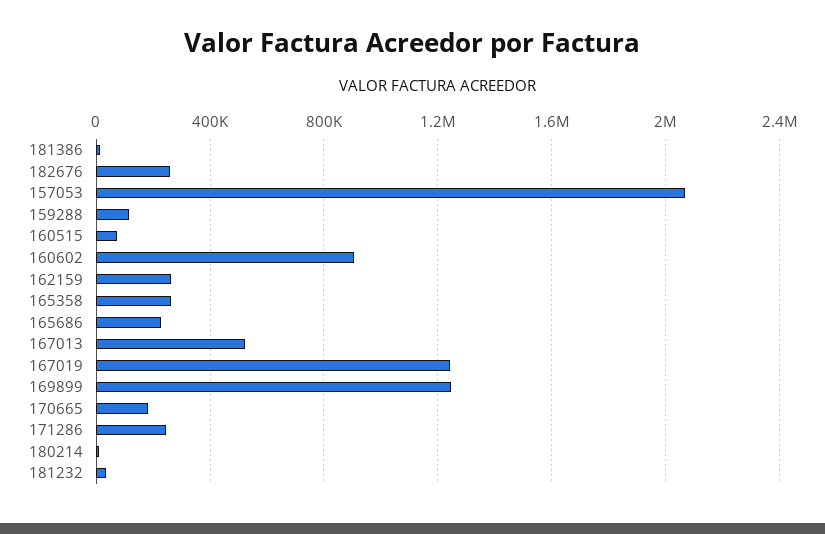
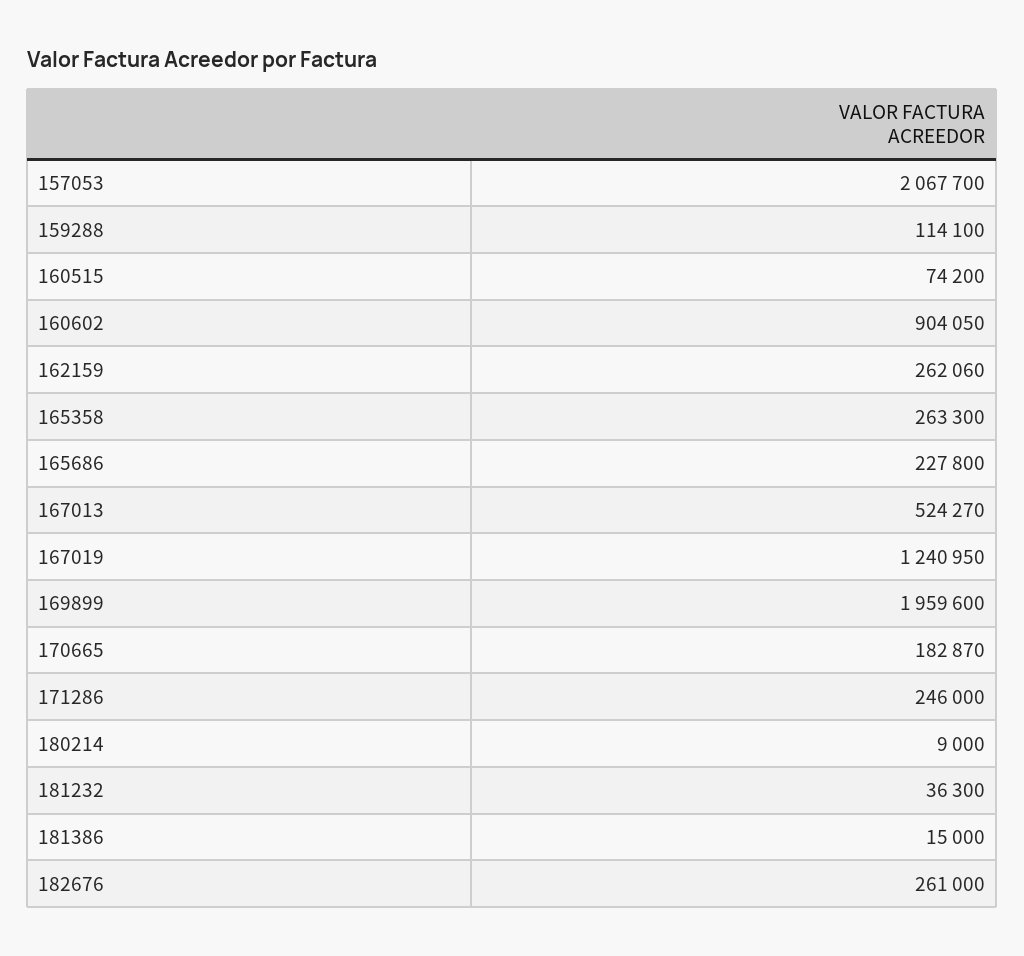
169899: 1250000 -> 1959600

